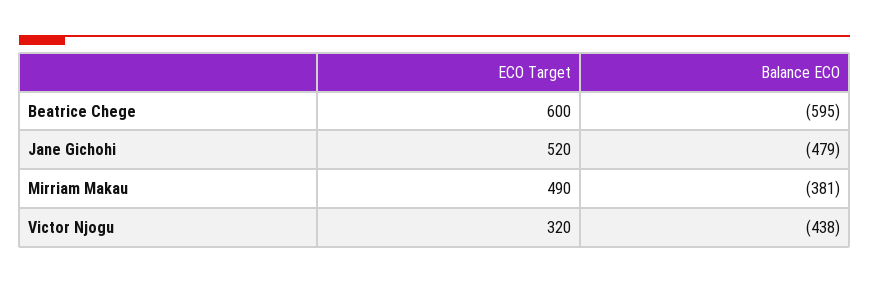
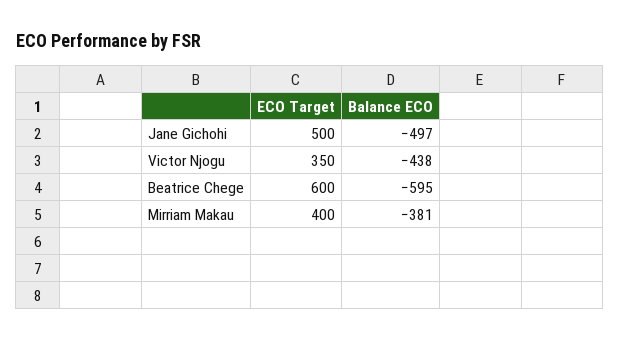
ECO Target, Jane Gichohi: 520 -> 500
Balance ECO, Jane Gichohi: -479 -> -497
ECO Target, Mirriam Makau: 490 -> 400
ECO Target, Victor Njogu: 320 -> 350

